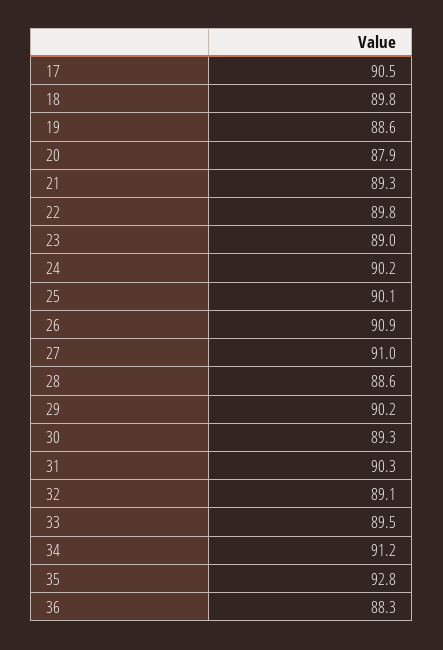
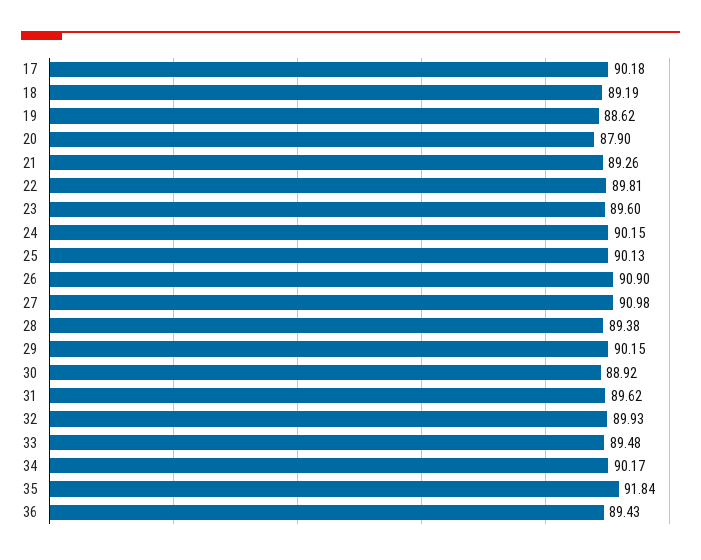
17: 90.5 -> 90.18
18: 89.8 -> 89.19
23: 89 -> 89.6
28: 88.6 -> 89.38
30: 89.3 -> 88.92
31: 90.3 -> 89.62
32: 89.1 -> 89.93
34: 91.2 -> 90.17
35: 92.8 -> 91.84
36: 88.3 -> 89.43

